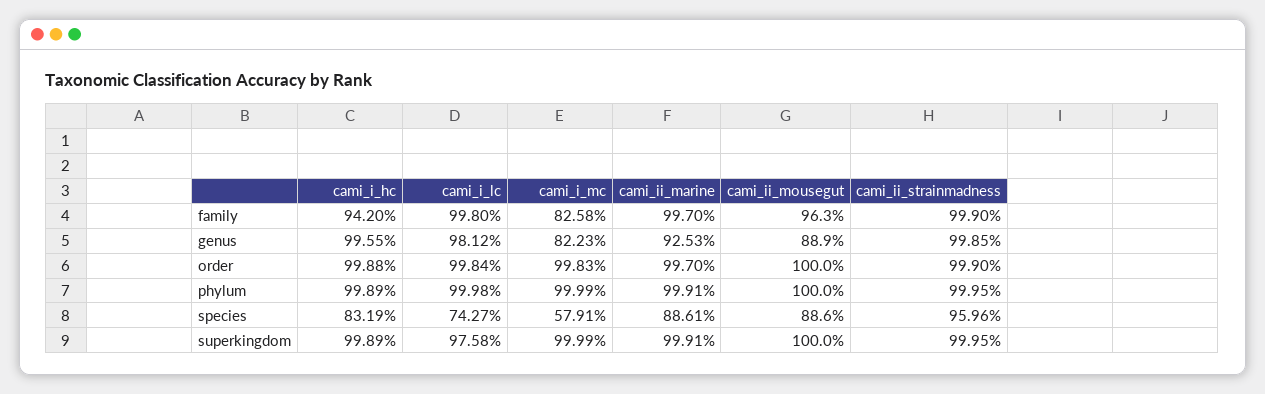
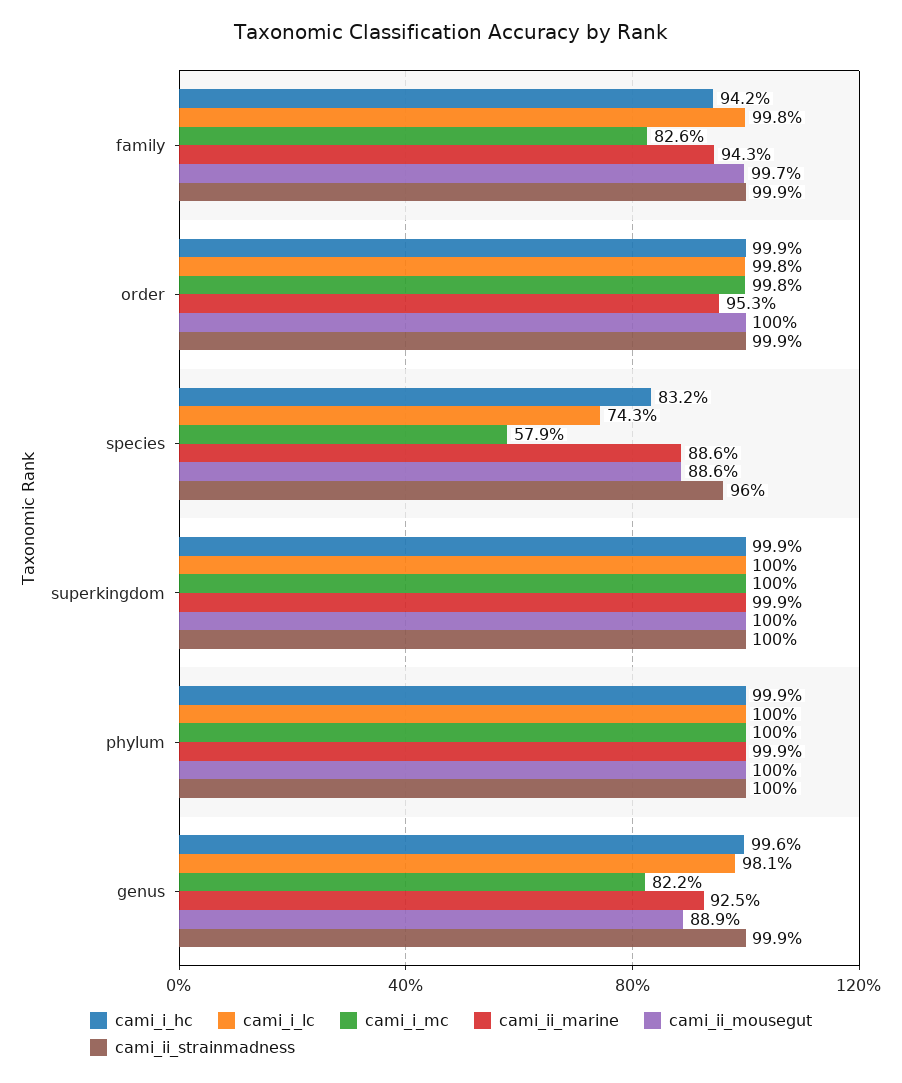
cami_ii_marine, family: 99.7 -> 94.3
cami_ii_mousegut, family: 96.3 -> 99.7
cami_ii_marine, order: 99.7 -> 95.3
cami_i_lc, superkingdom: 97.58 -> 100

